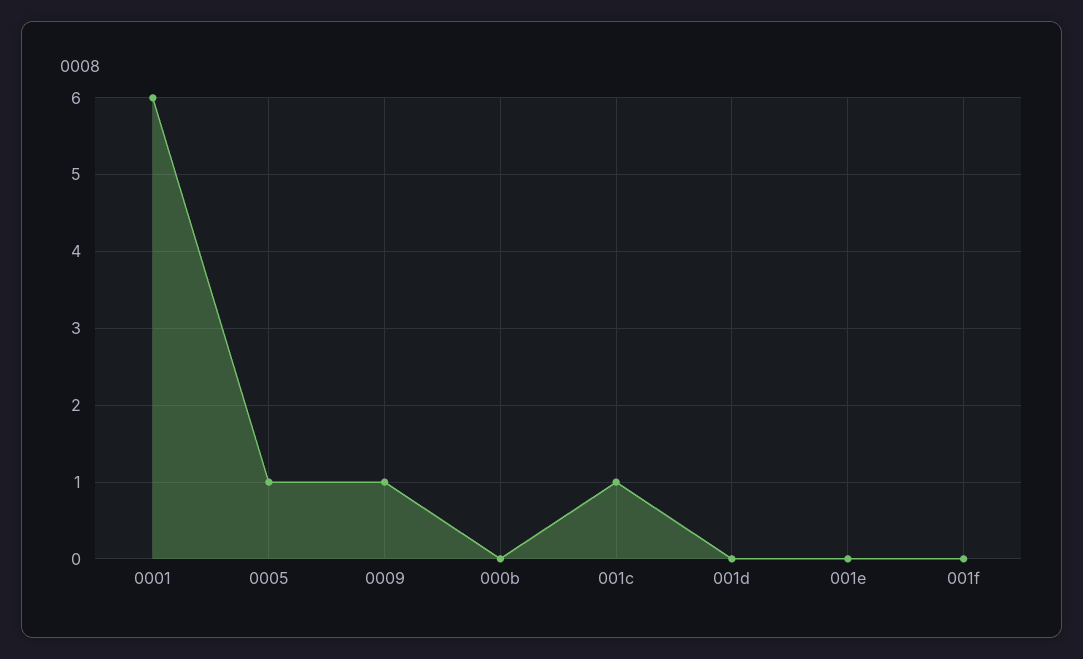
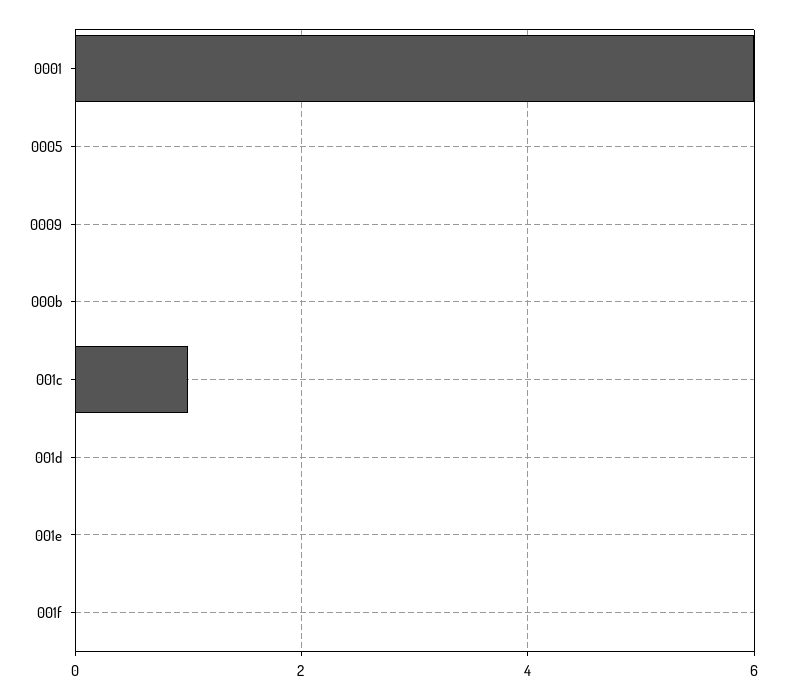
0005: 1 -> 0
0009: 1 -> 0

